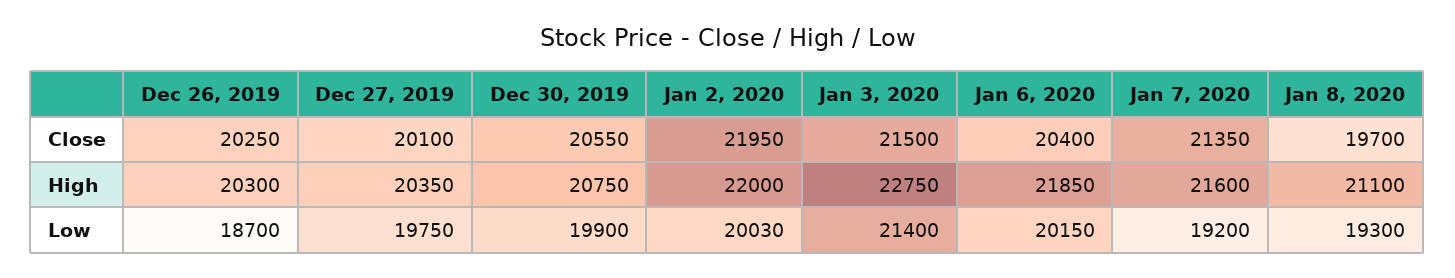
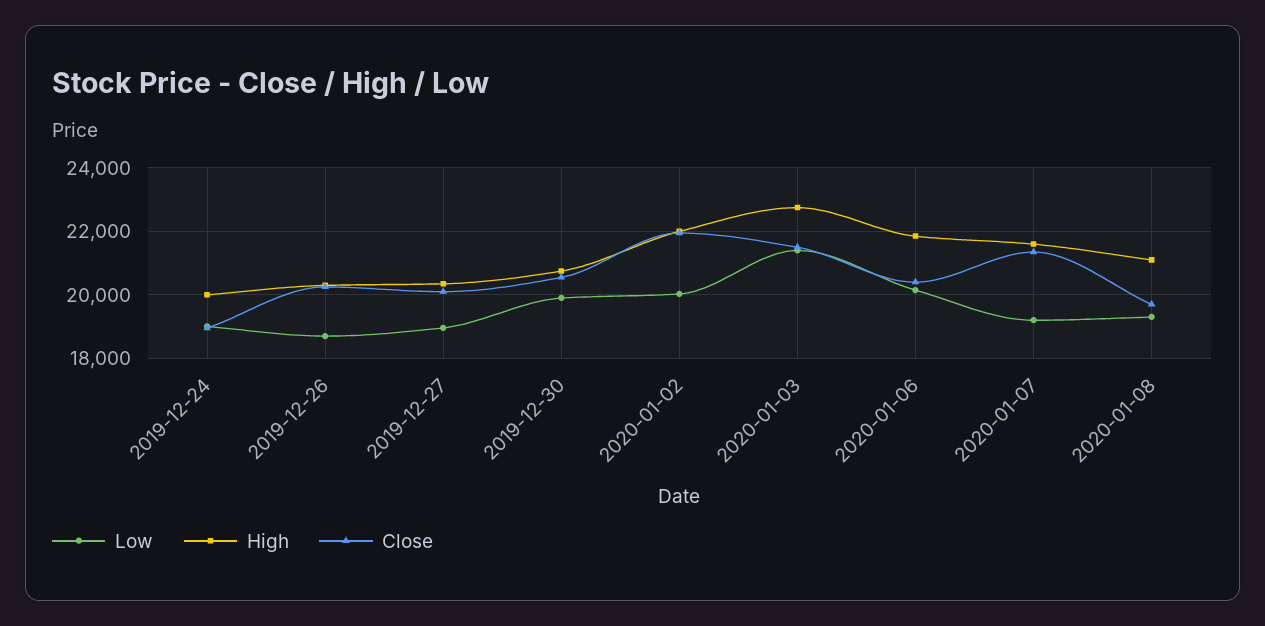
Low, Dec 27, 2019: 19750 -> 19000
Low, 2019-12-24: none -> 19000
High, 2019-12-24: none -> 20000
Close, 2019-12-24: none -> 19000

